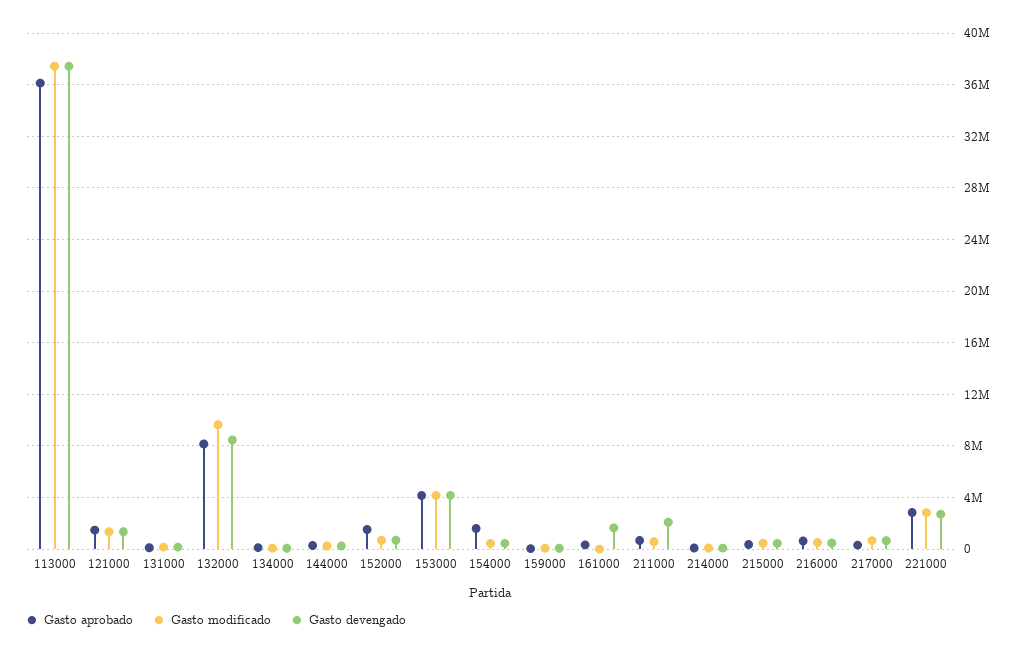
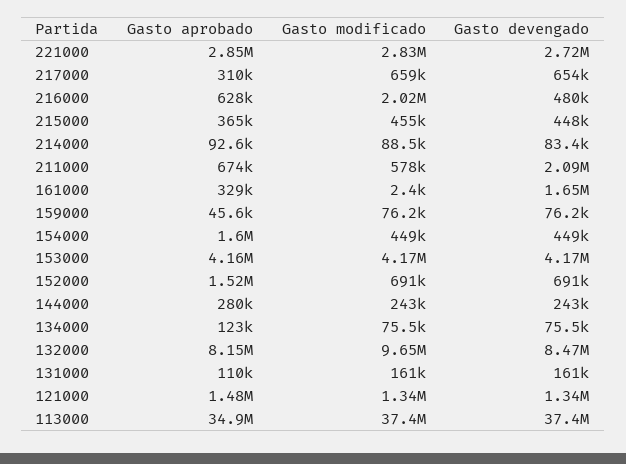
Gasto aprobado, 113000: 36000000 -> 34900000
Gasto modificado, 216000: 500000 -> 2020000

